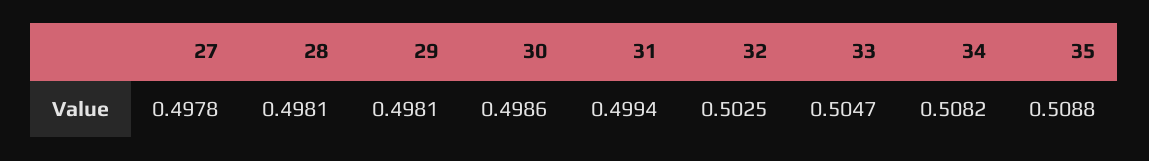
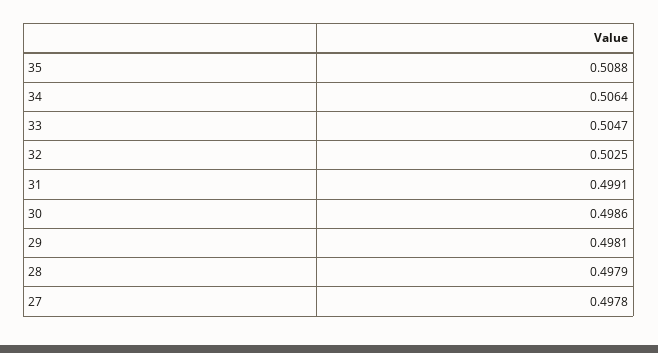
28: 0.4981 -> 0.4979
31: 0.4994 -> 0.4991
34: 0.5082 -> 0.5064

